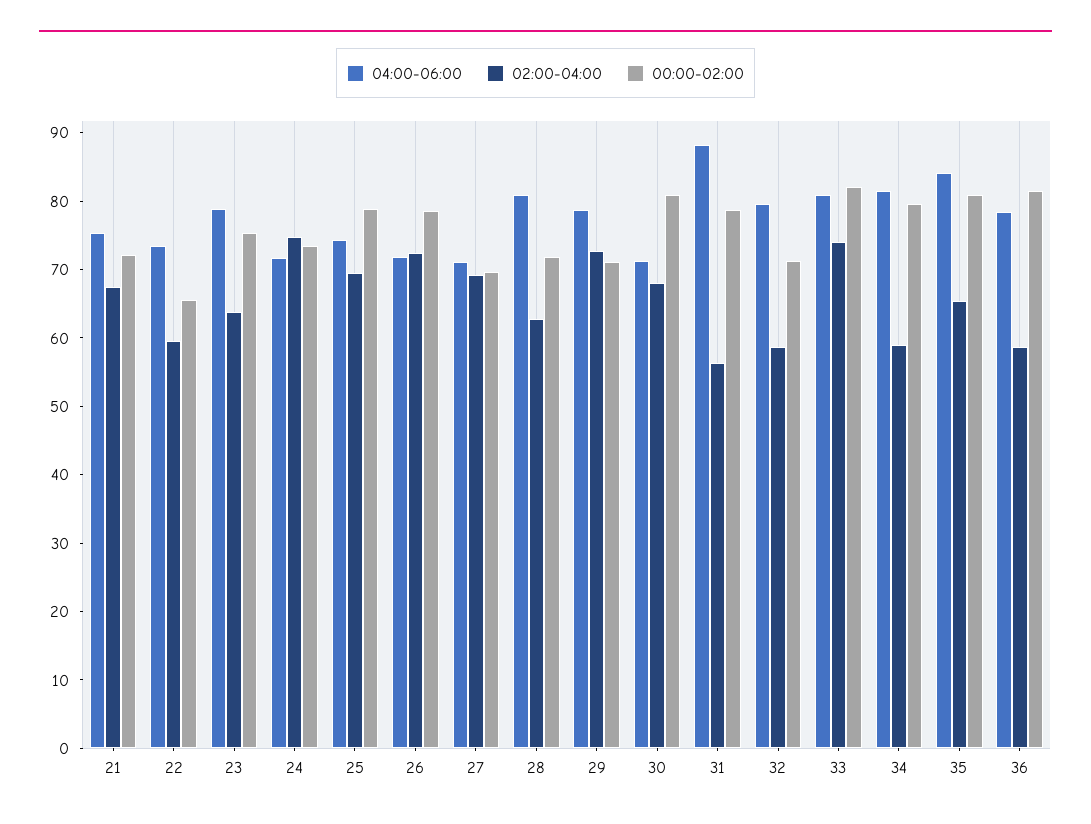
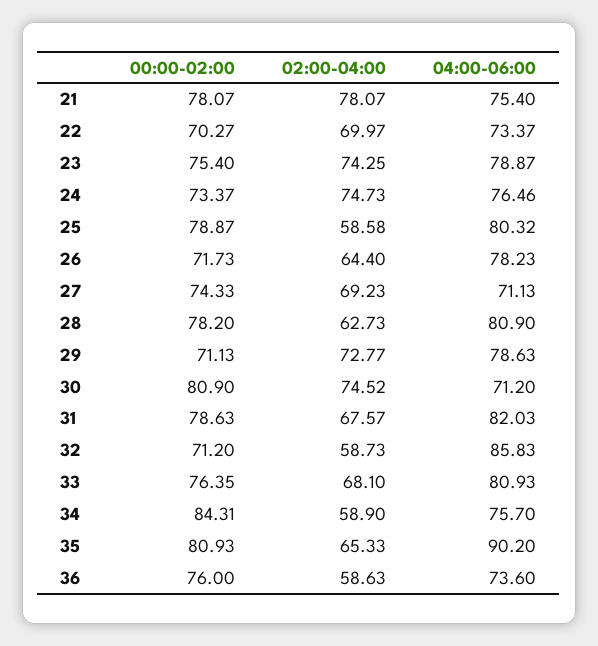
02:00-04:00, 21: 68 -> 78.07
00:00-02:00, 21: 72 -> 78.07
02:00-04:00, 22: 60 -> 69.97
00:00-02:00, 22: 66 -> 70.27
02:00-04:00, 23: 64 -> 74.25
04:00-06:00, 24: 72 -> 76.46
04:00-06:00, 25: 74 -> 80.32
02:00-04:00, 25: 70 -> 58.58
04:00-06:00, 26: 72 -> 78.23
02:00-04:00, 26: 72 -> 64.4
00:00-02:00, 26: 78 -> 71.73
00:00-02:00, 27: 70 -> 74.33
00:00-02:00, 28: 72 -> 78.2
02:00-04:00, 30: 68 -> 74.52
04:00-06:00, 31: 88 -> 82.03
02:00-04:00, 31: 56 -> 67.57
04:00-06:00, 32: 80 -> 85.83
02:00-04:00, 33: 74 -> 68.1
00:00-02:00, 33: 82 -> 76.35
04:00-06:00, 34: 82 -> 75.7
00:00-02:00, 34: 80 -> 84.31
04:00-06:00, 35: 84 -> 90.2
04:00-06:00, 36: 78 -> 73.6
00:00-02:00, 36: 82 -> 76

